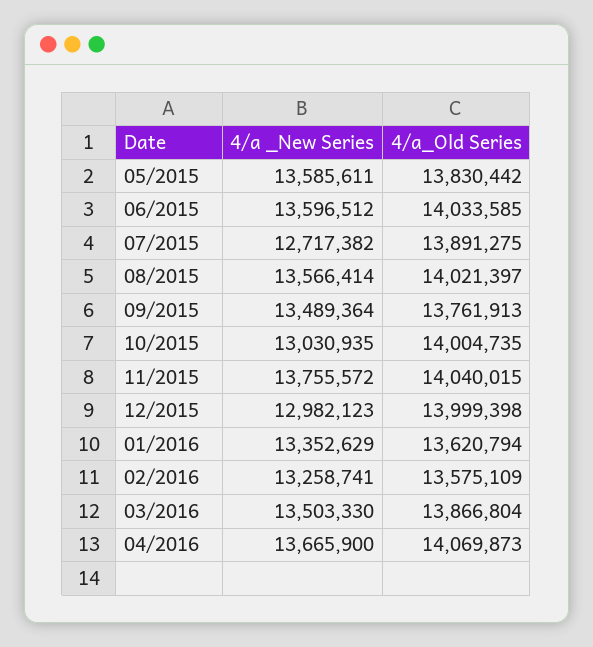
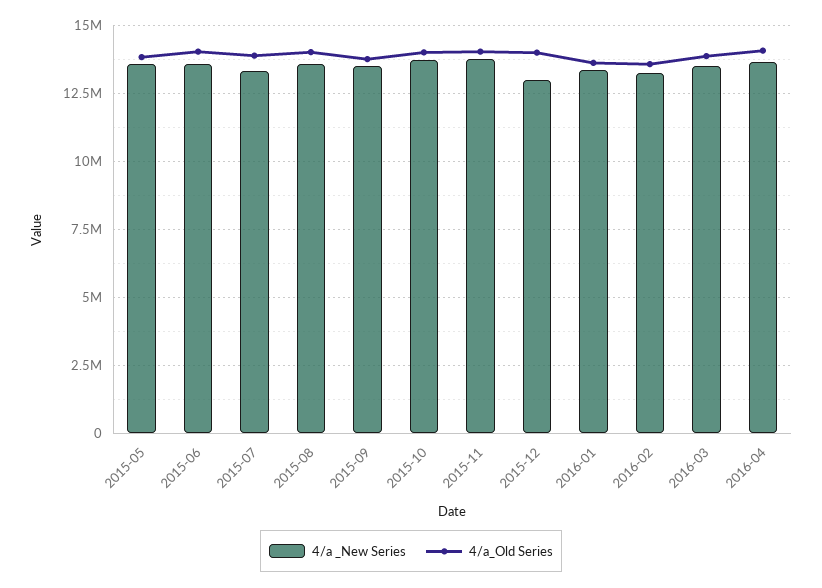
4/a _New Series, 07/2015: 12717382 -> 13250000
4/a _New Series, 10/2015: 13030935 -> 13750000

